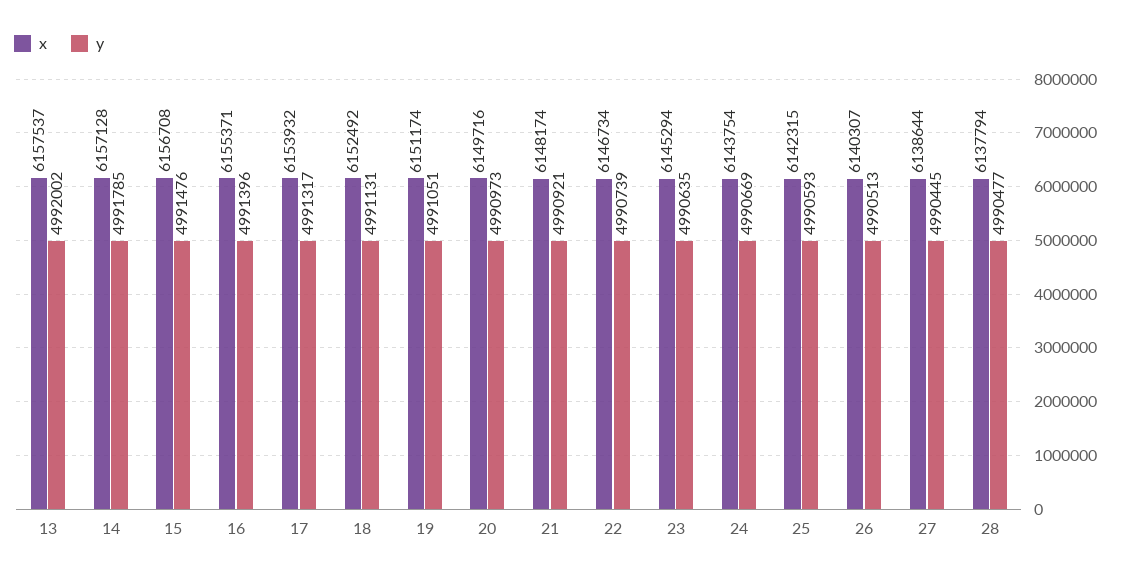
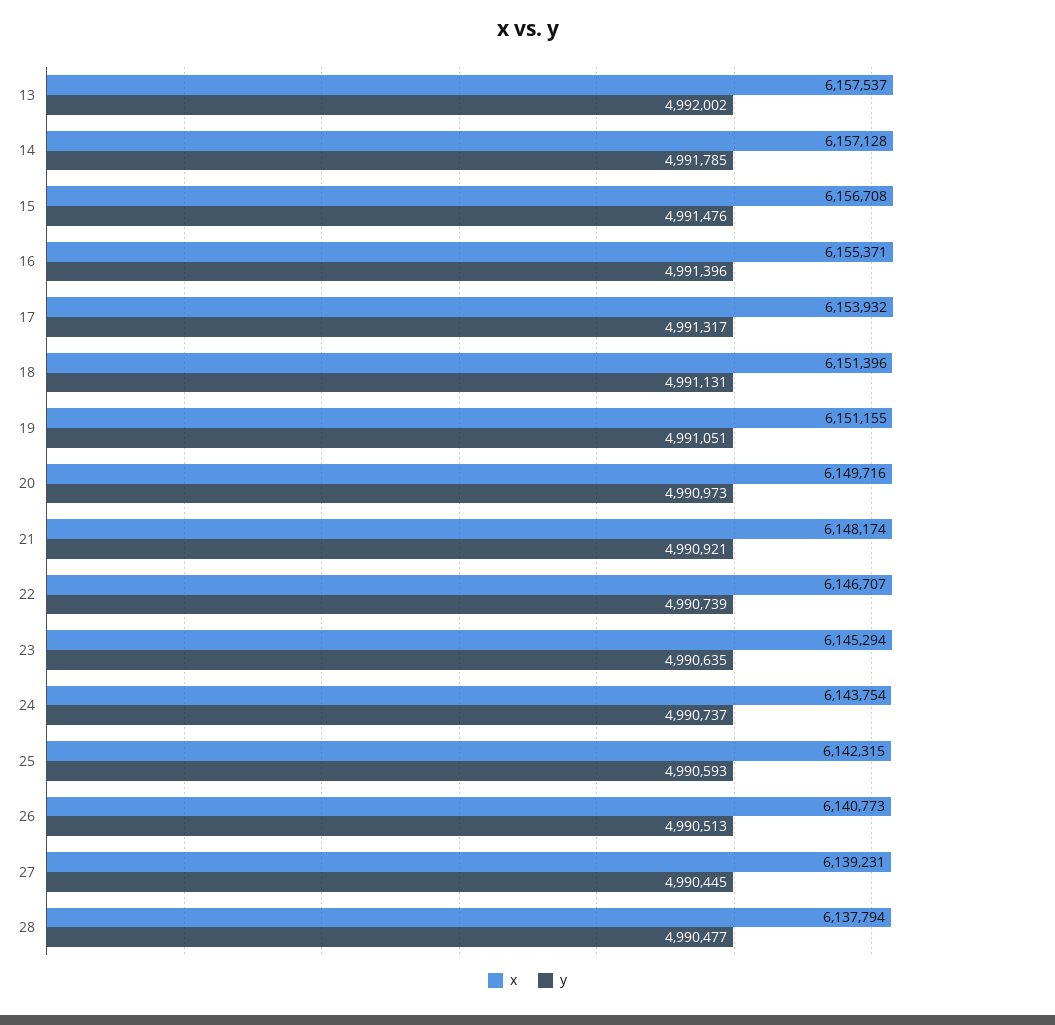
x, 18: 6152492 -> 6151396
x, 19: 6151174 -> 6151155
x, 22: 6146734 -> 6146707
y, 24: 4990669 -> 4990737
x, 26: 6140307 -> 6140773
x, 27: 6138644 -> 6139231

